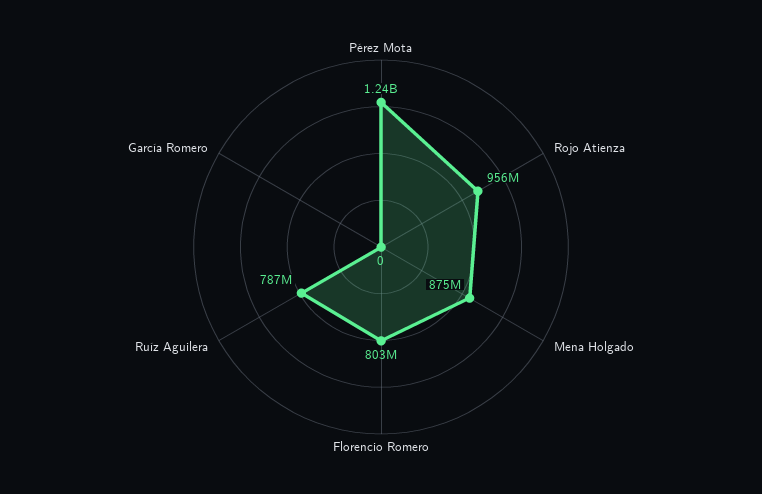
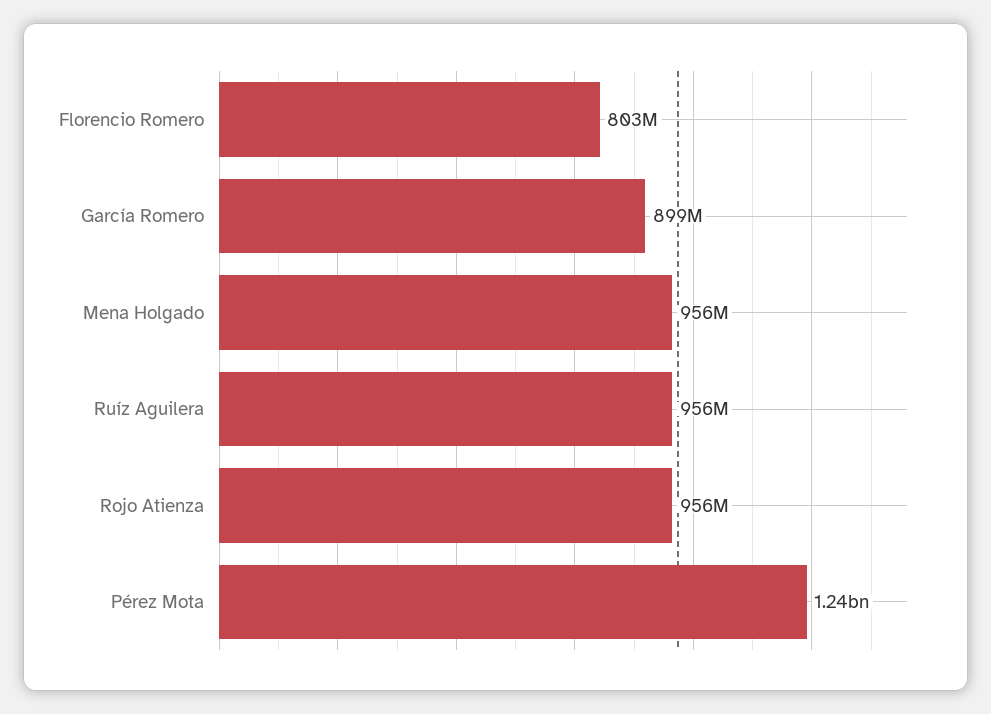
Mena Holgado: 875000000 -> 956000000
Ruíz Aguilera: 787000000 -> 956000000
García Romero: 0 -> 899000000

